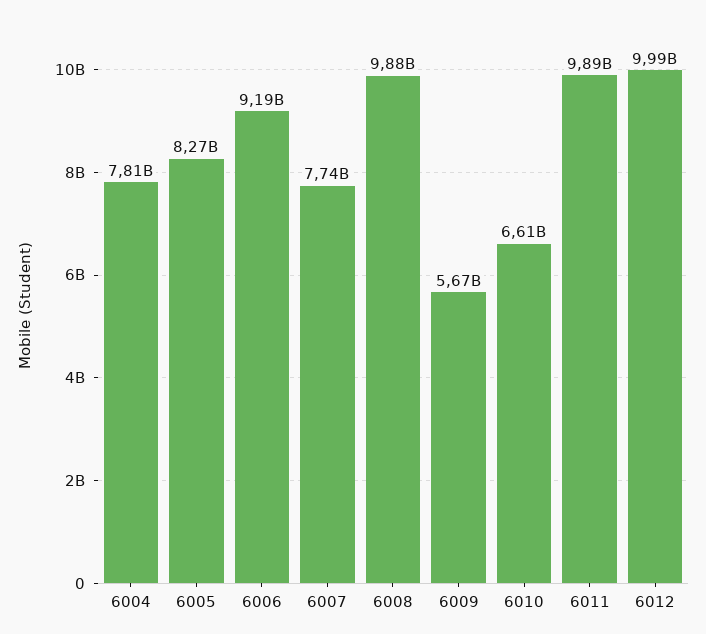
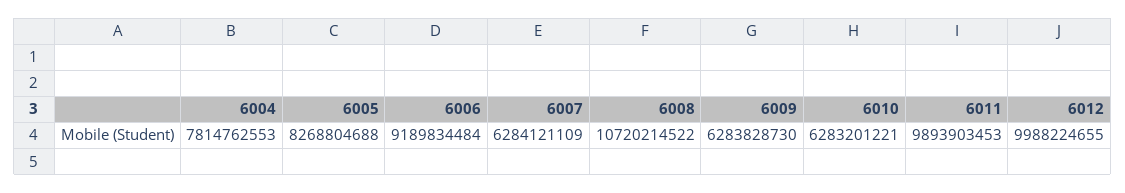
6007: 7740000000 -> 6284121109
6008: 9880000000 -> 10720214522
6009: 5670000000 -> 6283828730
6010: 6610000000 -> 6283201221

